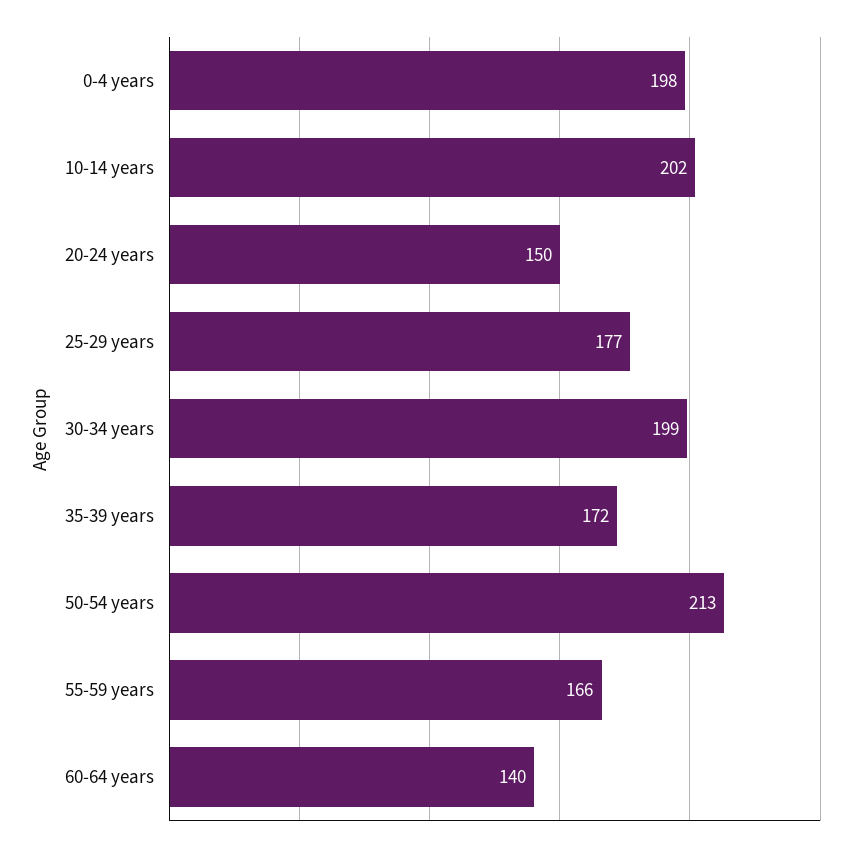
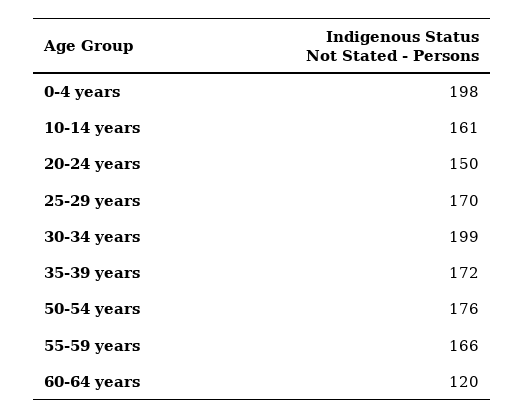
10-14 years: 202 -> 161
25-29 years: 177 -> 170
50-54 years: 213 -> 176
60-64 years: 140 -> 120

